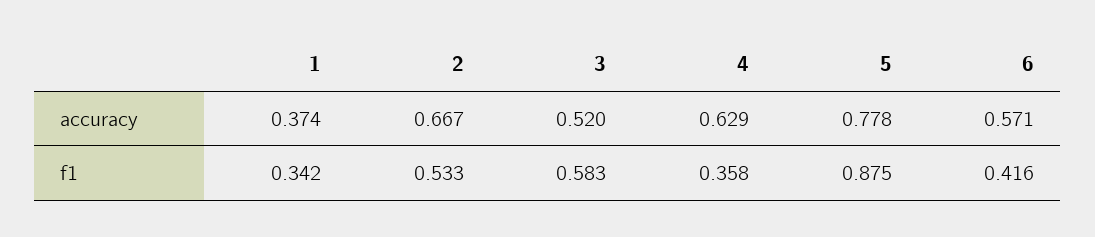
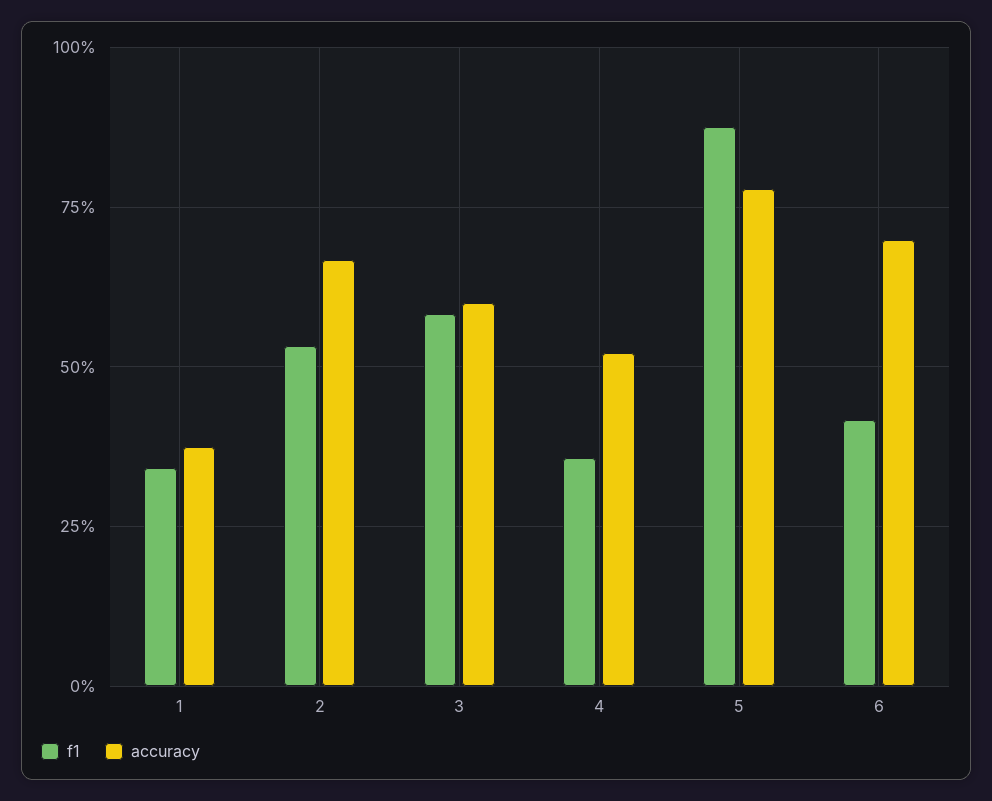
accuracy, 3: 0.52 -> 0.6
accuracy, 4: 0.629 -> 0.525
accuracy, 6: 0.571 -> 0.7

